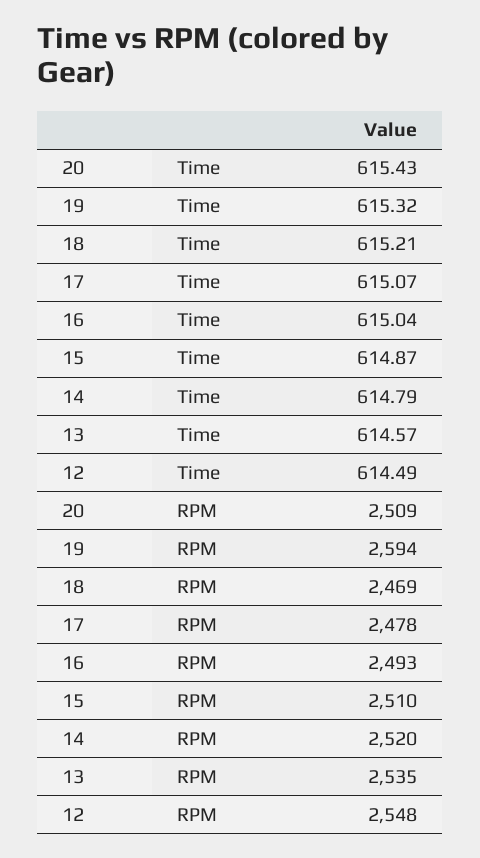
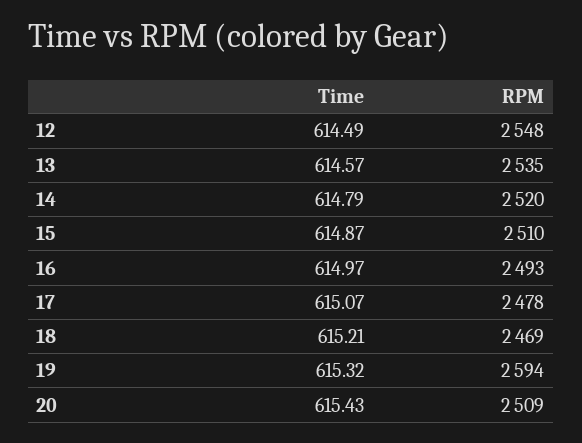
16, Time: 615.04 -> 614.97

